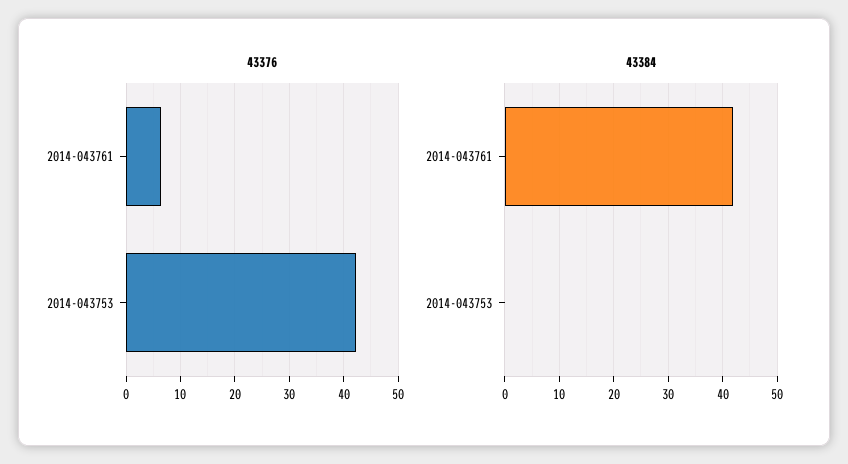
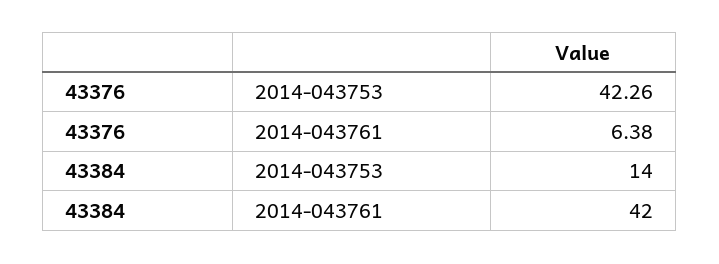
43384, 2014-043753: 0 -> 14

